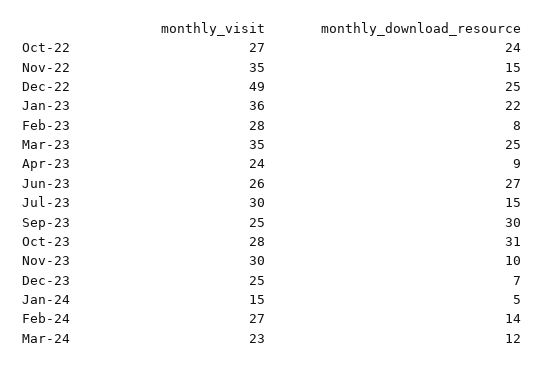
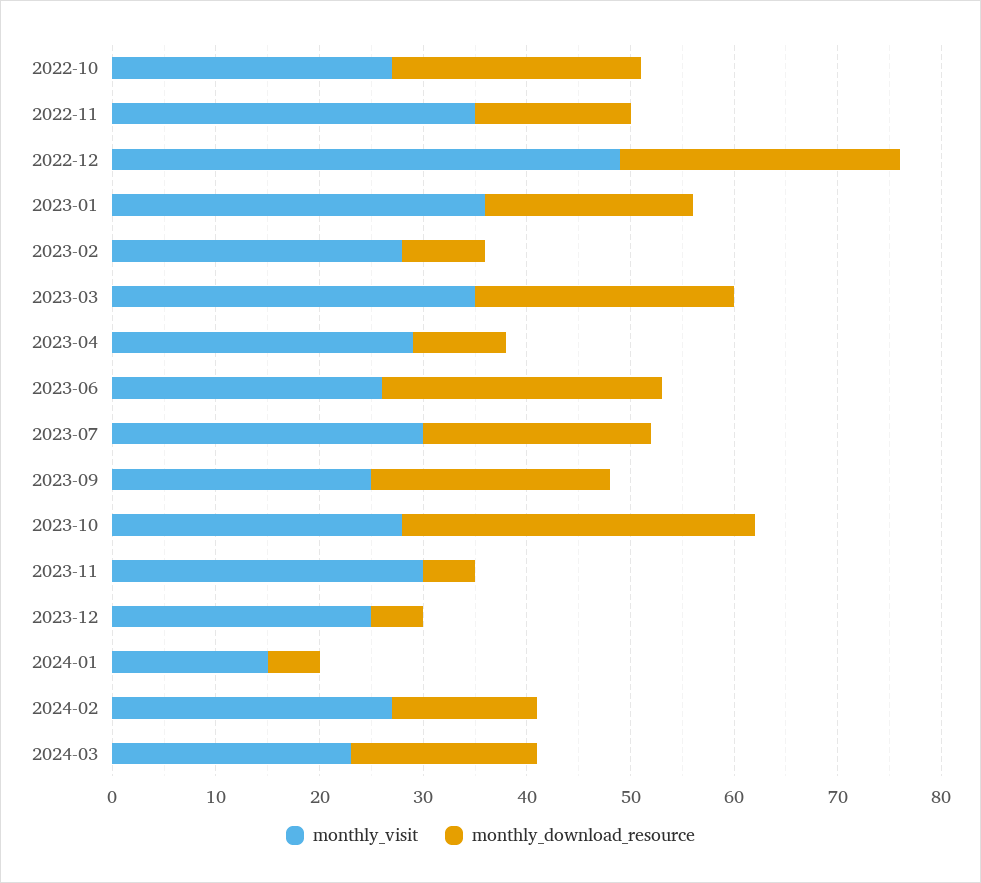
monthly_download_resource, Dec-22: 25 -> 27
monthly_download_resource, Jan-23: 22 -> 20
monthly_visit, Apr-23: 24 -> 29
monthly_download_resource, Jul-23: 15 -> 22
monthly_download_resource, Sep-23: 30 -> 23
monthly_download_resource, Oct-23: 31 -> 34
monthly_download_resource, Nov-23: 10 -> 5
monthly_download_resource, Dec-23: 7 -> 5
monthly_download_resource, Mar-24: 12 -> 18

